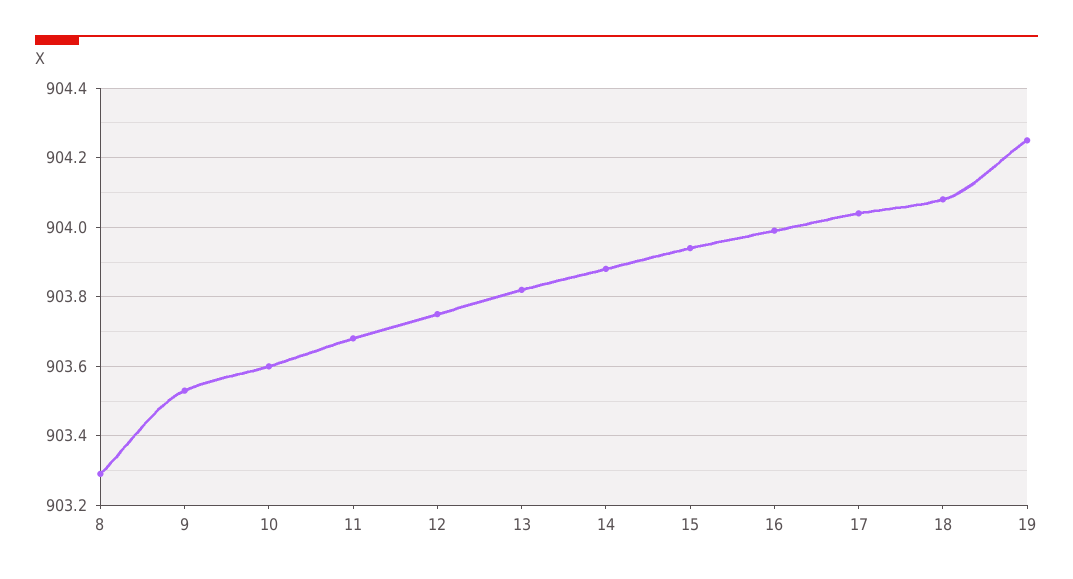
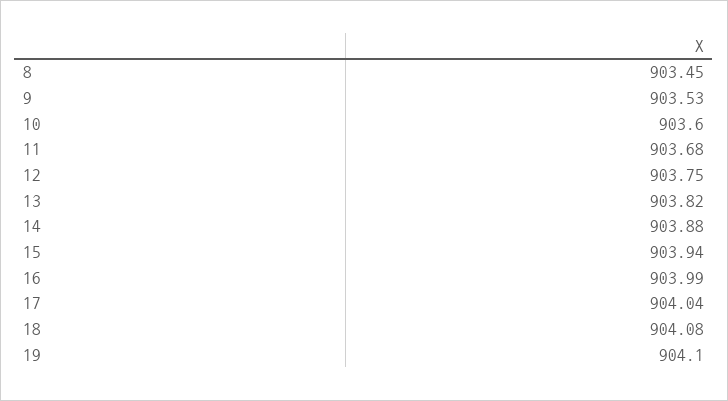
8: 903.3 -> 903.45
19: 904.25 -> 904.1

